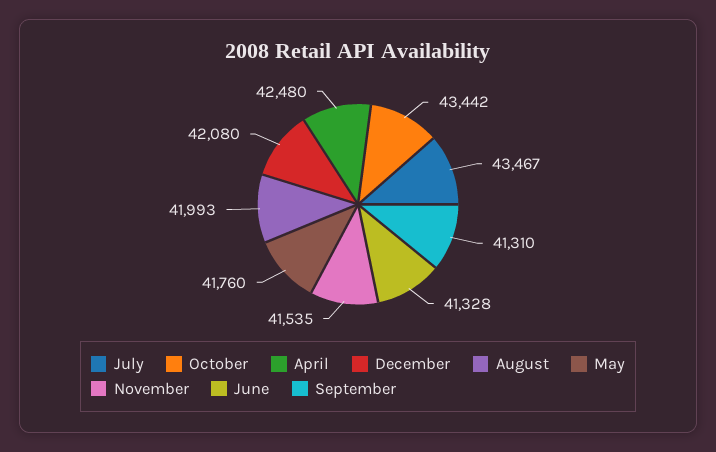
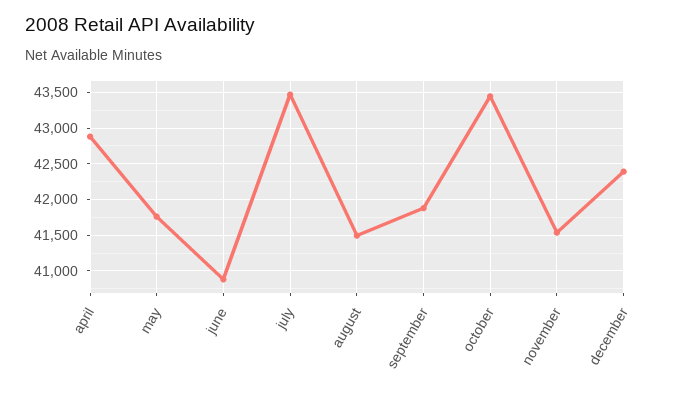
April: 42480 -> 42900
December: 42080 -> 42400
August: 41993 -> 41500
June: 41328 -> 40900
September: 41310 -> 41900

